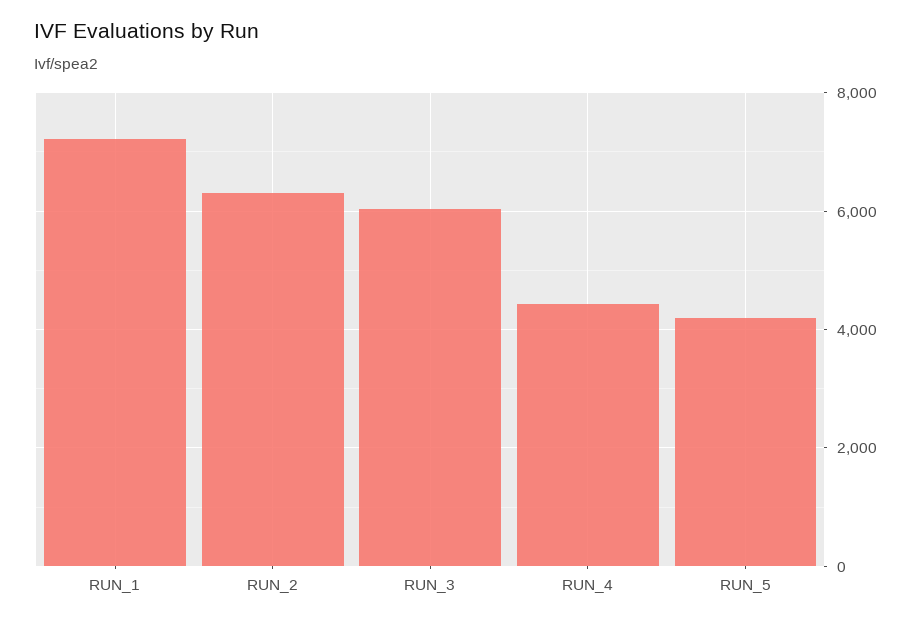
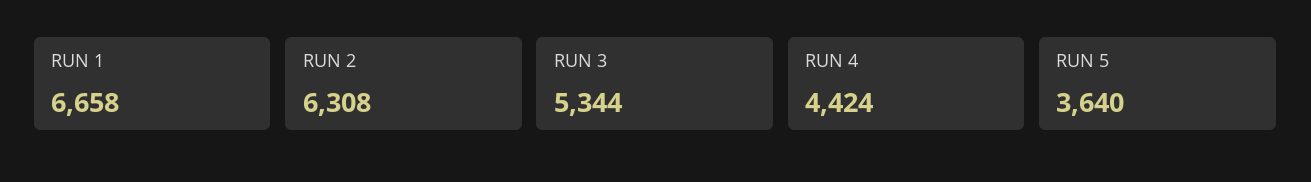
RUN_1: 7200 -> 6658
RUN_3: 6000 -> 5344
RUN_5: 4200 -> 3640

